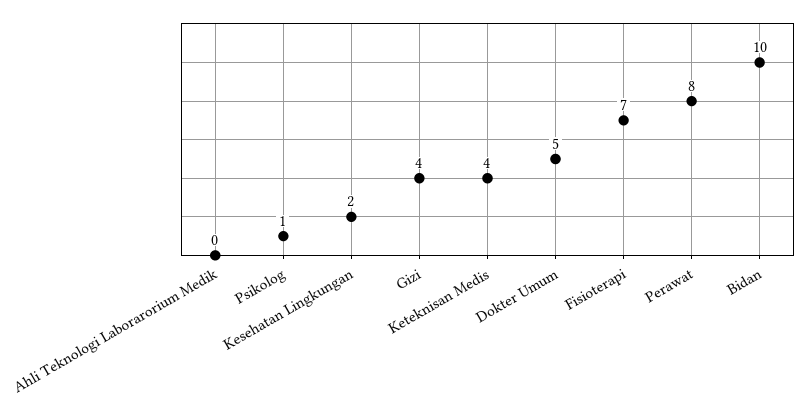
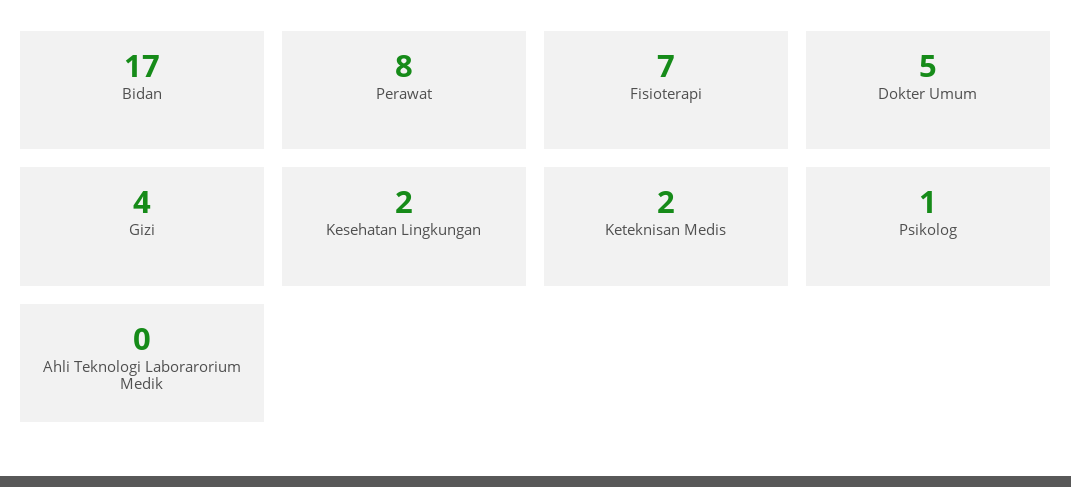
Keteknisan Medis: 4 -> 2
Bidan: 10 -> 17

